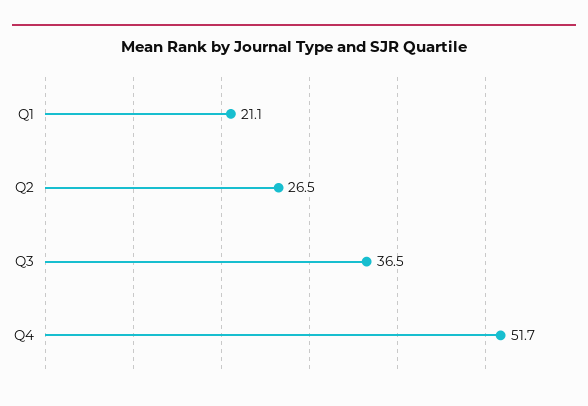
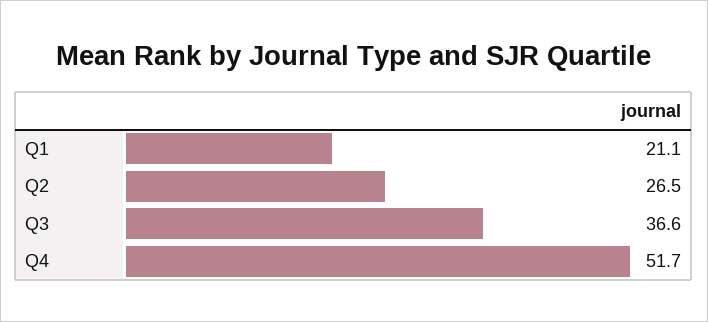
Q3: 36.5 -> 36.6

